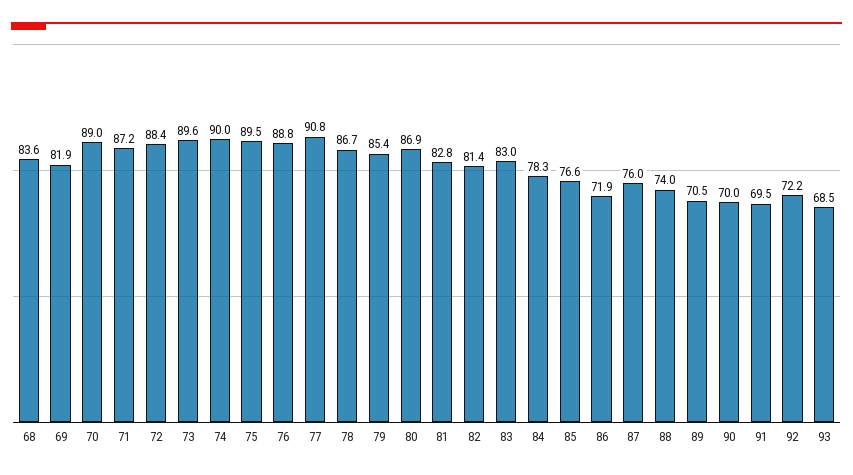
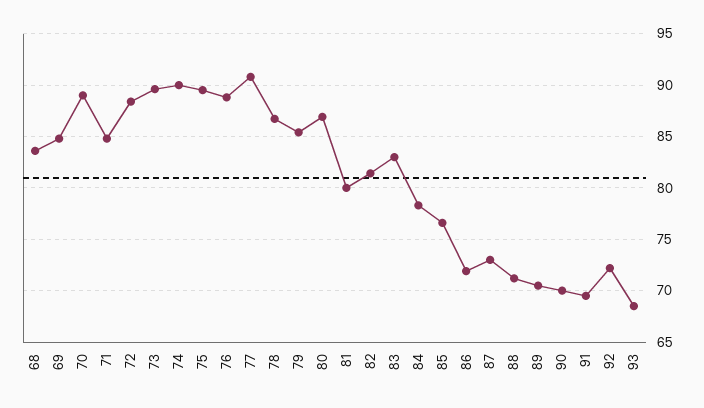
69: 81.9 -> 85
71: 87.2 -> 85
81: 82.8 -> 80
87: 76 -> 73
88: 74 -> 71

